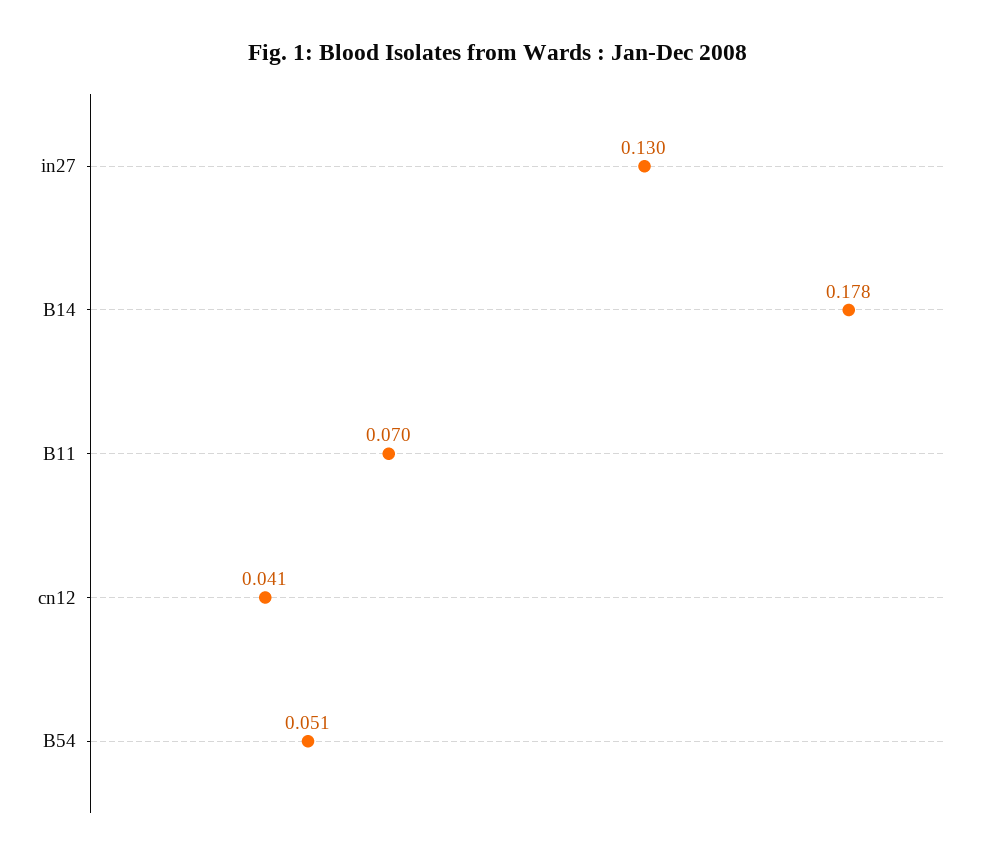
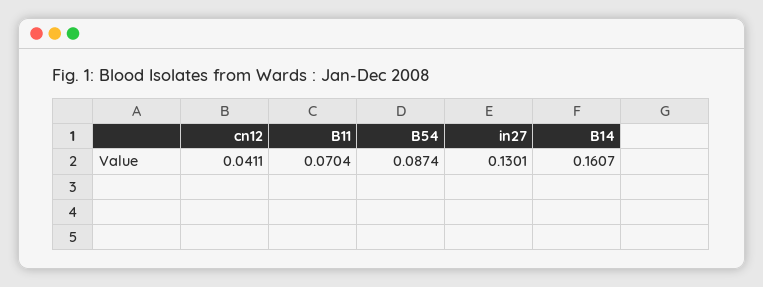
B14: 0.178 -> 0.1607
B54: 0.051 -> 0.0874

